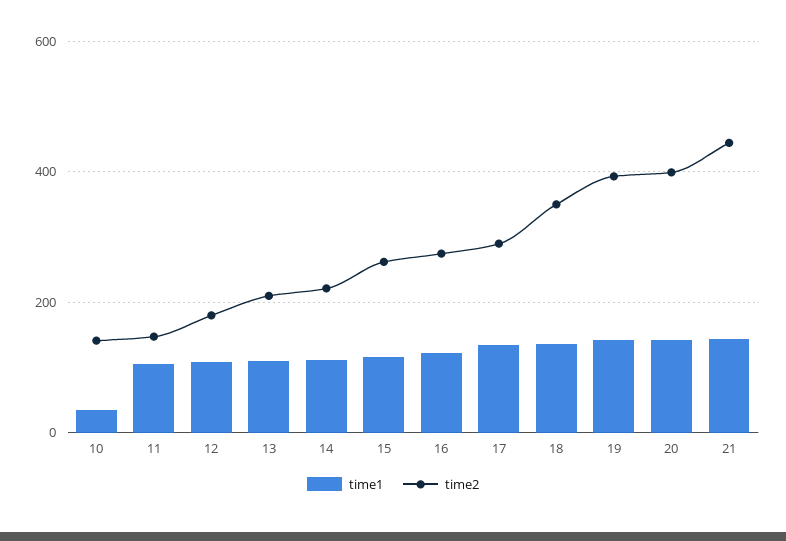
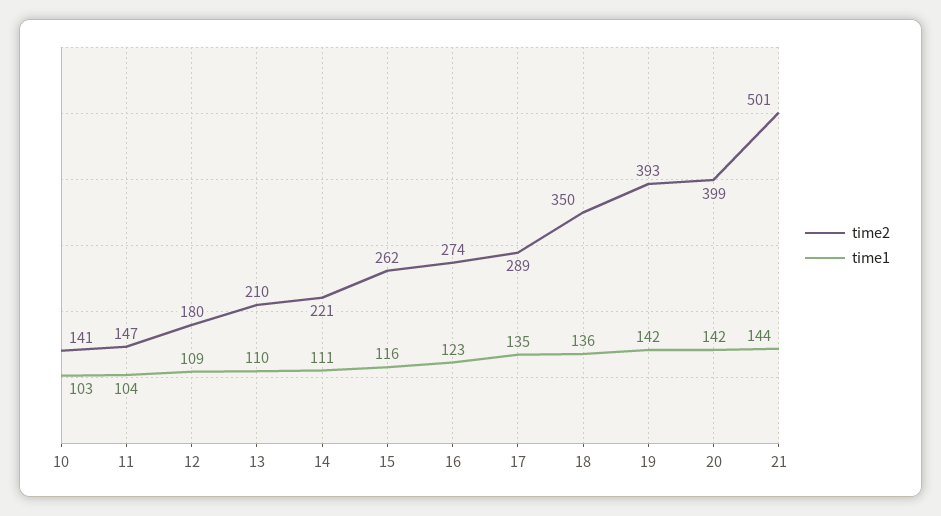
time1, 10: 40 -> 103
time2, 21: 440 -> 501

